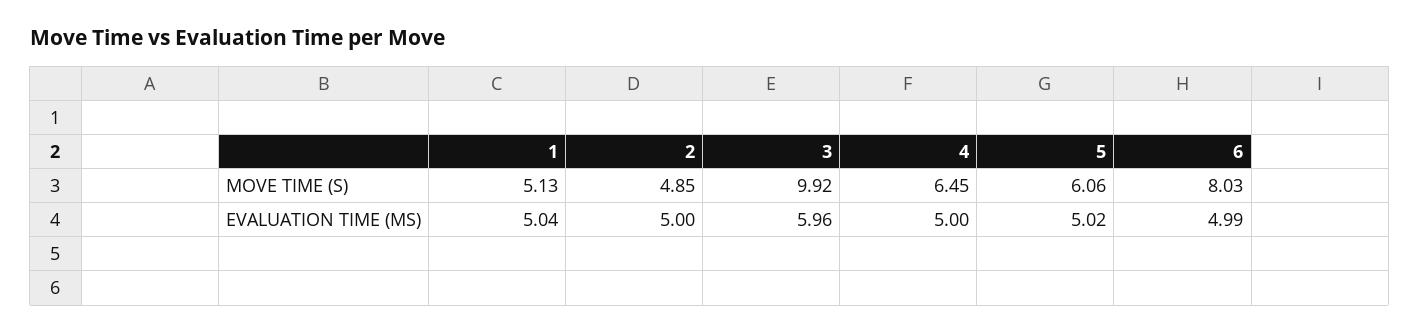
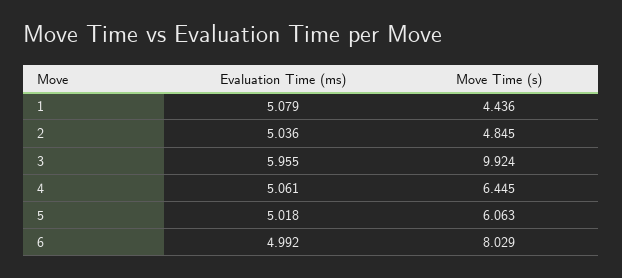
1, MOVE TIME (S): 5.13 -> 4.436
1, EVALUATION TIME (MS): 5.04 -> 5.079
2, EVALUATION TIME (MS): 5 -> 5.036
4, EVALUATION TIME (MS): 5 -> 5.061

